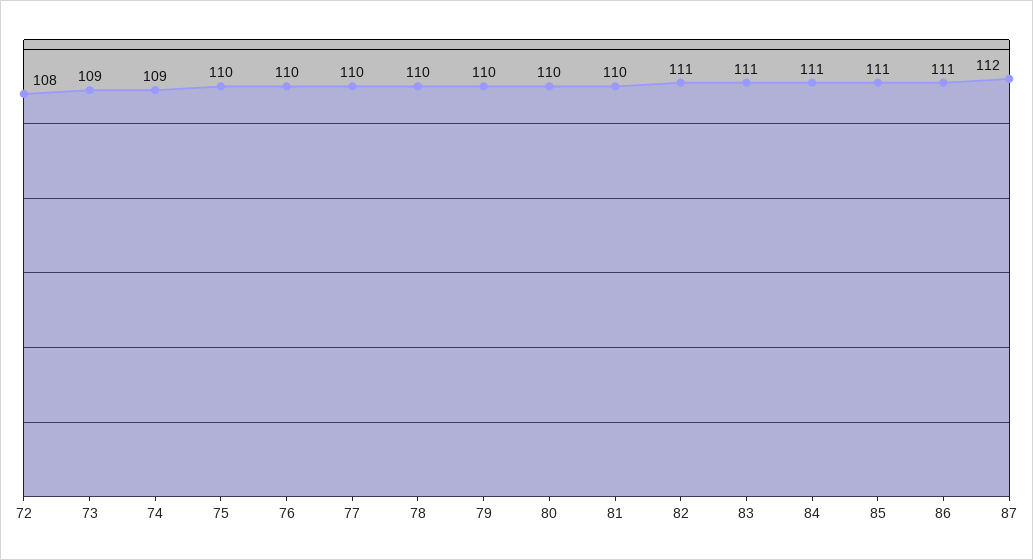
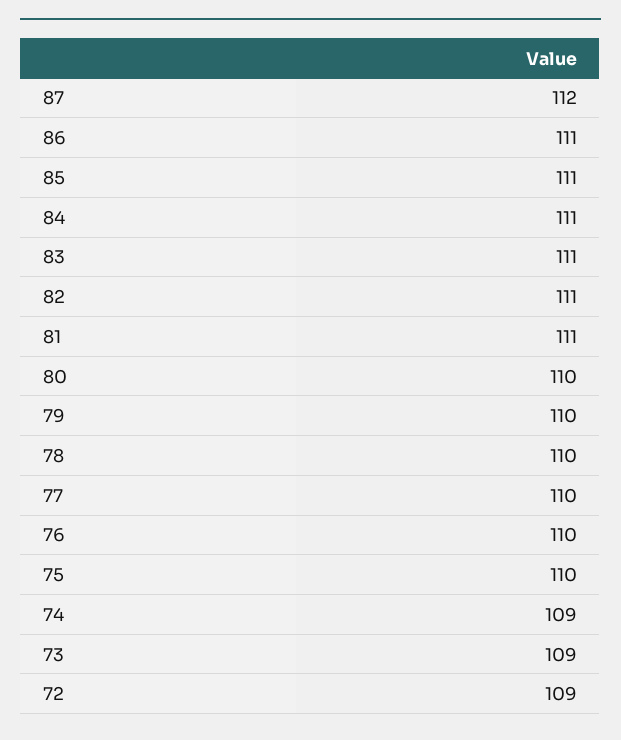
72: 108 -> 109
81: 110 -> 111

